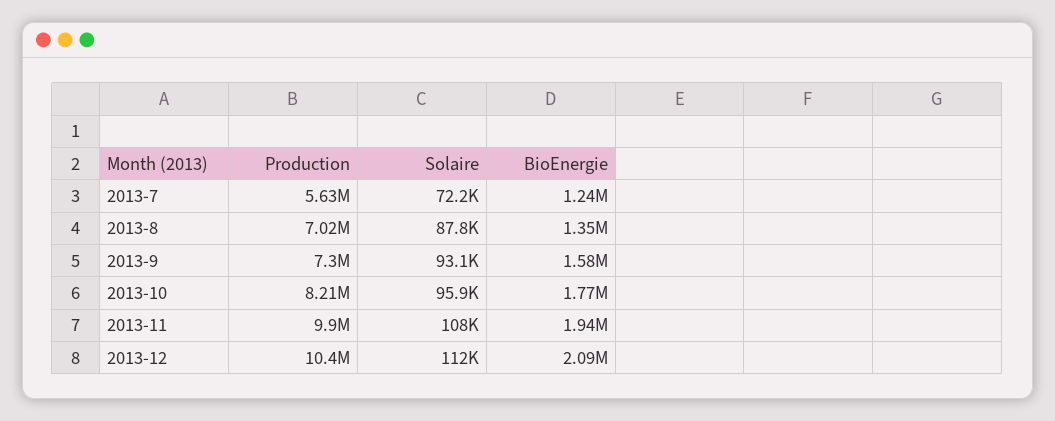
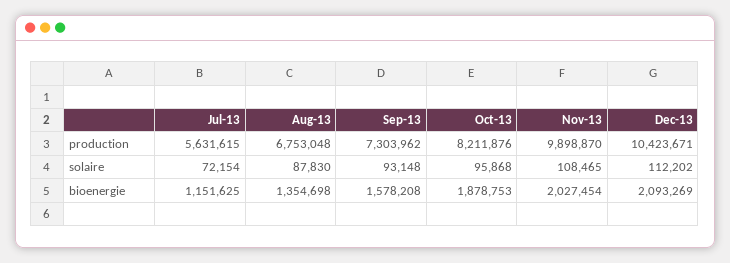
BioEnergie, 2013-7: 1240000 -> 1151625
Production, 2013-8: 7020000 -> 6753048
BioEnergie, 2013-10: 1770000 -> 1878753
BioEnergie, 2013-11: 1940000 -> 2027454

